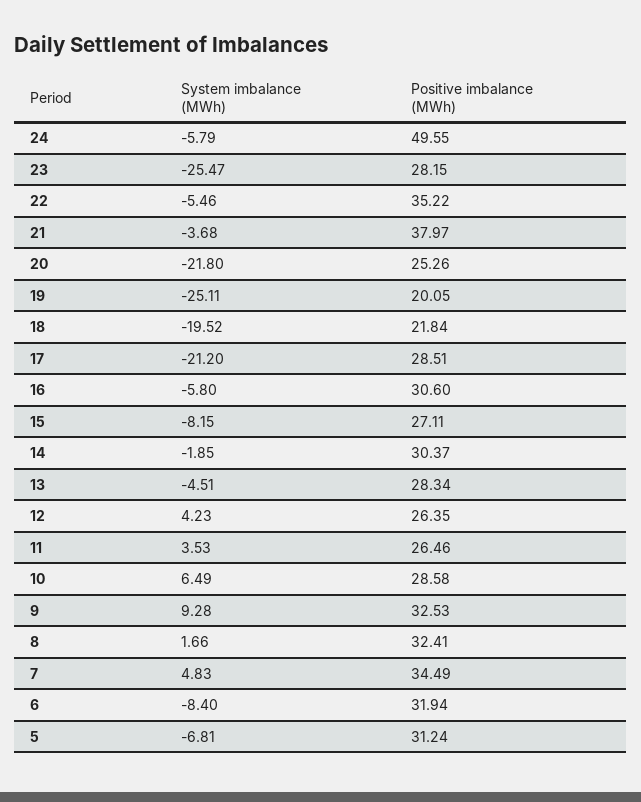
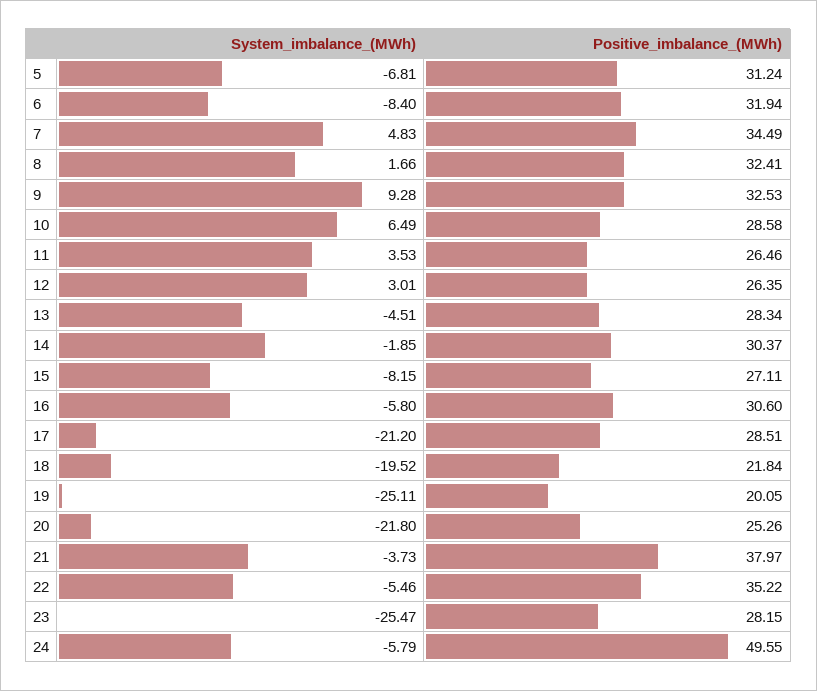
System imbalance (MWh), 21: -3.68 -> -3.73
System imbalance (MWh), 12: 4.23 -> 3.01

